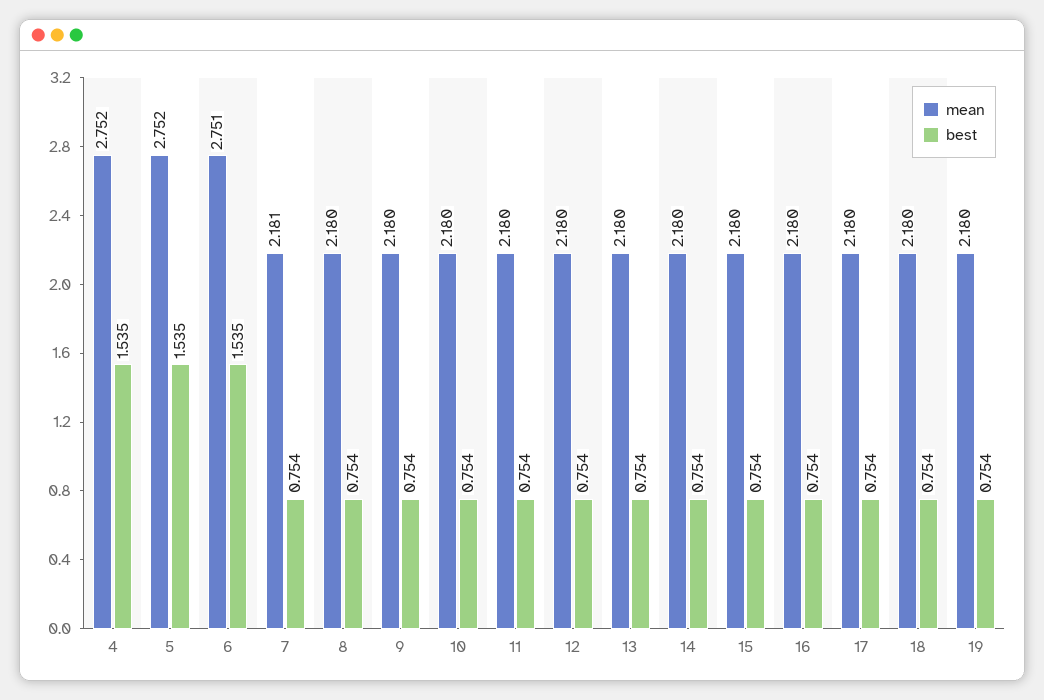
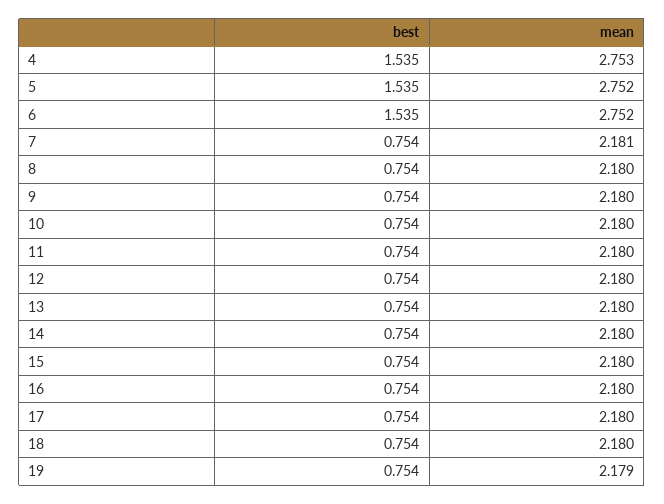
mean, 4: 2.752 -> 2.753
mean, 6: 2.751 -> 2.752
mean, 19: 2.18 -> 2.179

